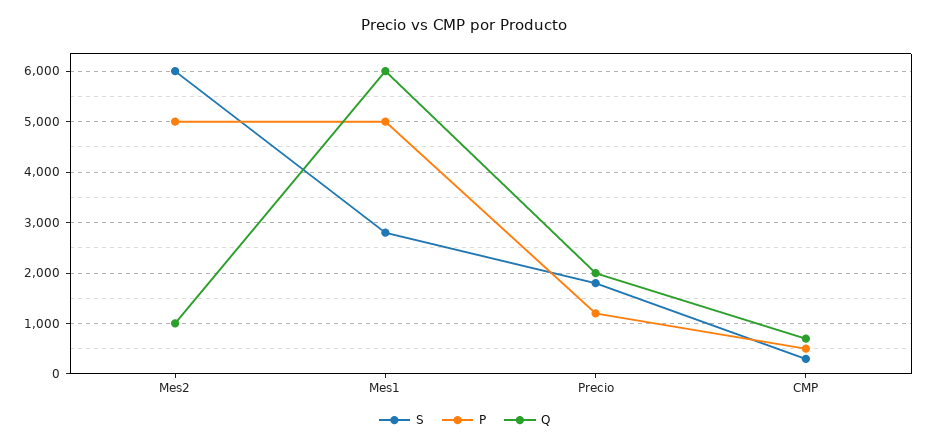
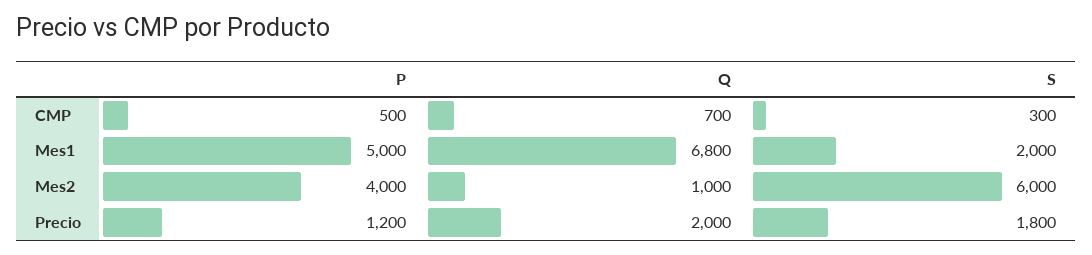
P, Mes2: 5000 -> 4000
S, Mes1: 2800 -> 2000
Q, Mes1: 6000 -> 6800

